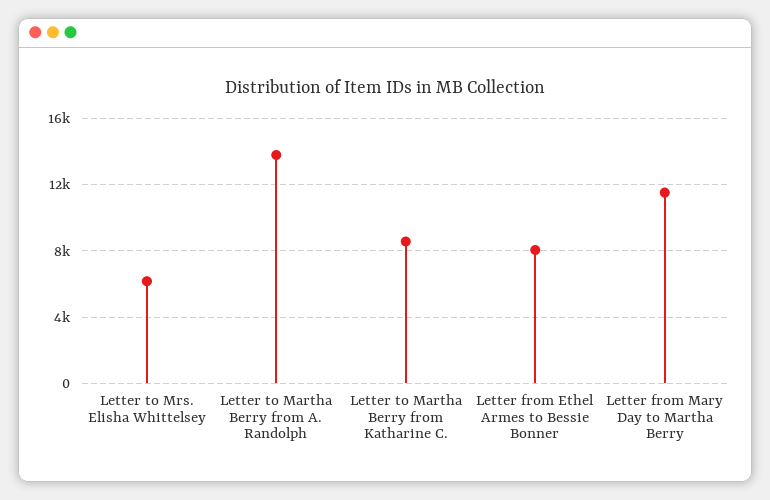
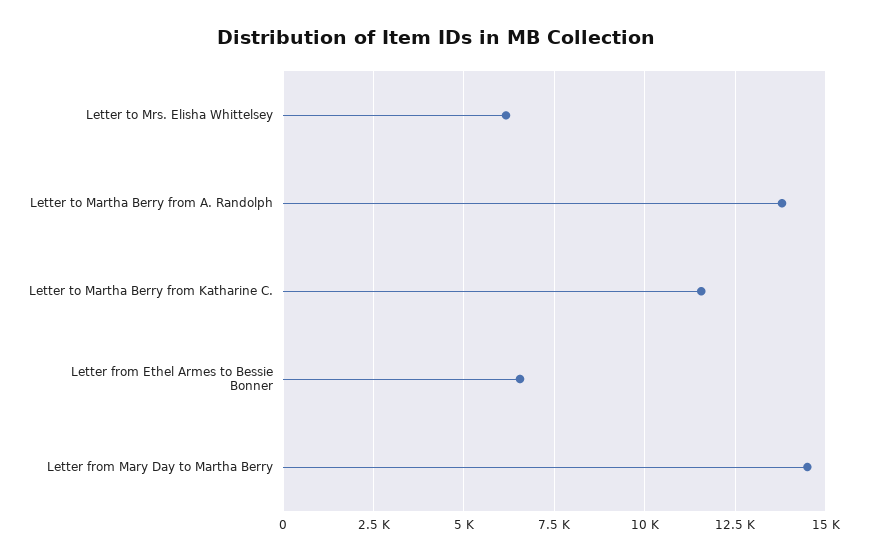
Letter to Martha Berry from Katharine C.: 8500 -> 11500
Letter from Ethel Armes to Bessie Bonner: 8000 -> 6500
Letter from Mary Day to Martha Berry: 11500 -> 14500

